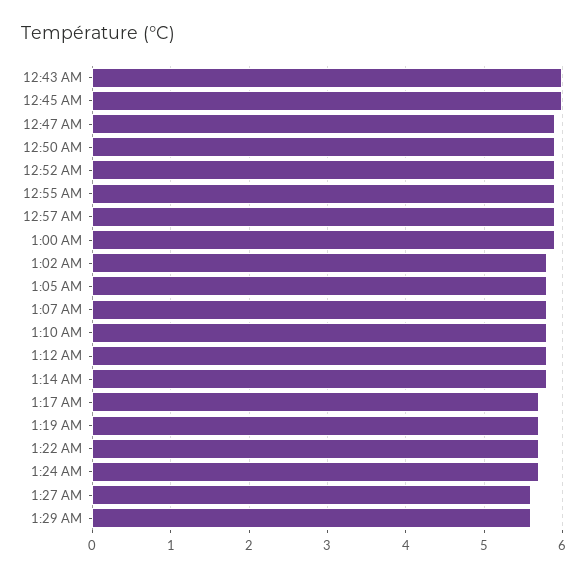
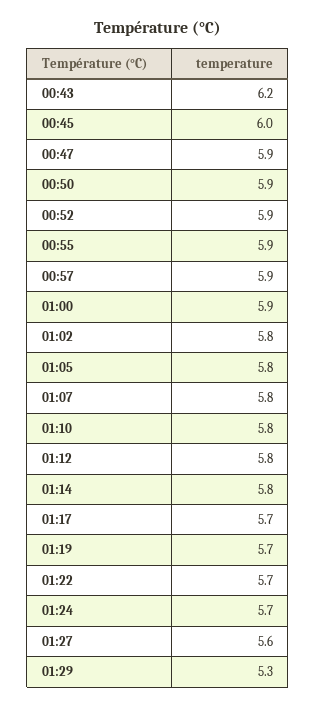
12:43 AM: 6 -> 6.2
1:29 AM: 5.6 -> 5.3

